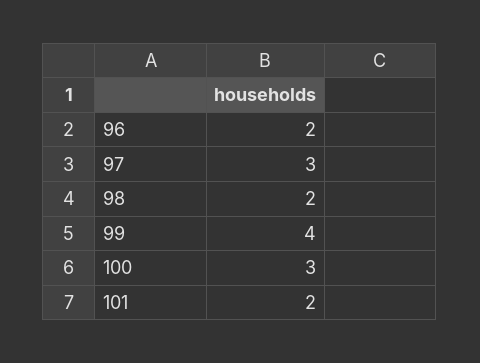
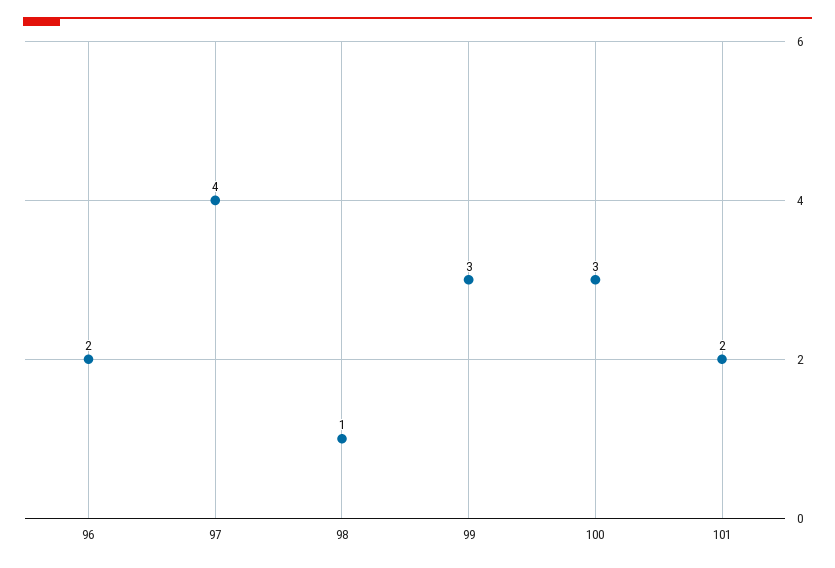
97: 3 -> 4
98: 2 -> 1
99: 4 -> 3

